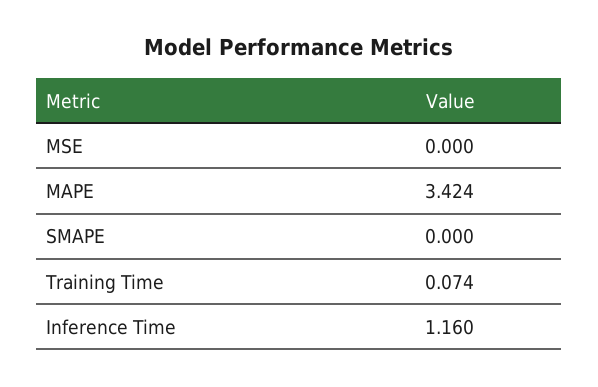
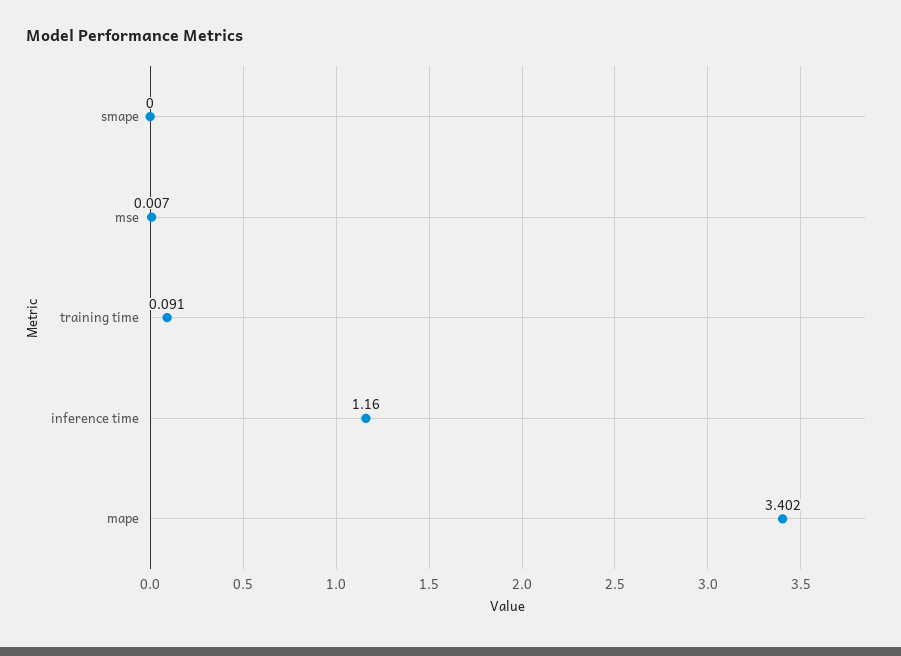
MSE: 0 -> 0.007
MAPE: 3.424 -> 3.402
Training Time: 0.074 -> 0.091

